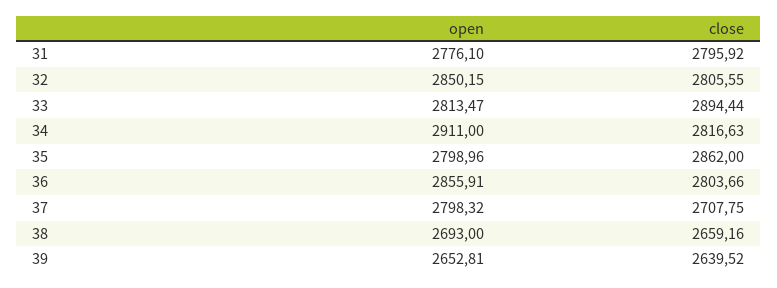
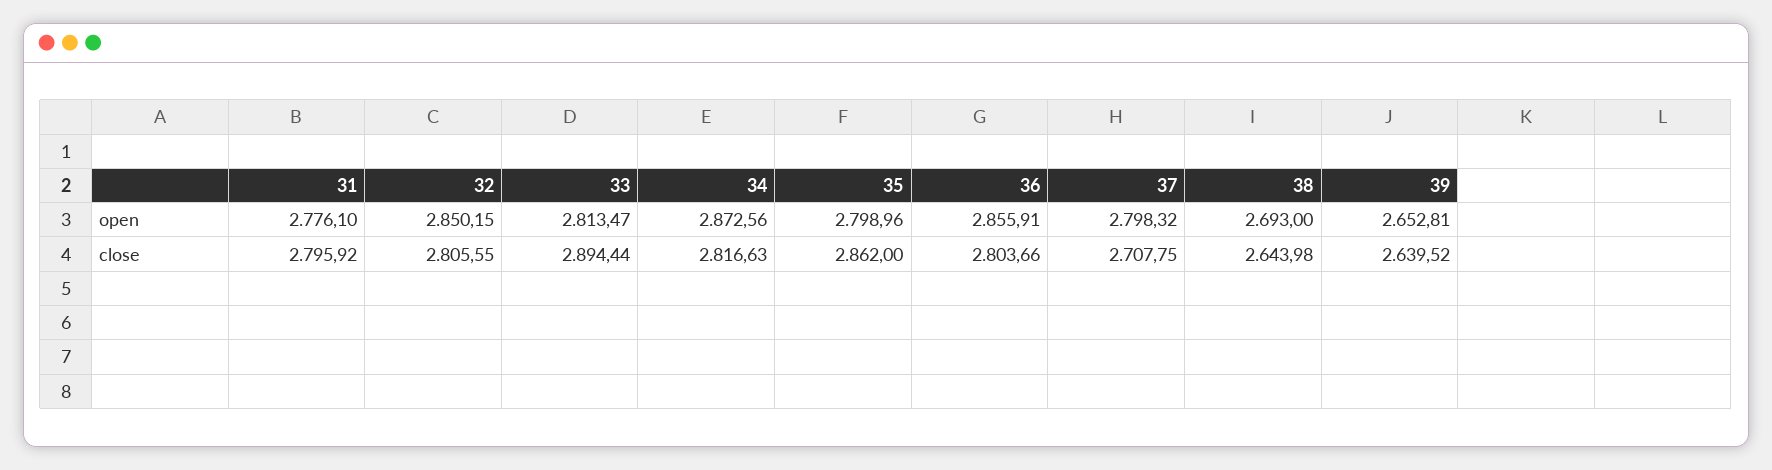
open, 34: 2911 -> 2872.56
close, 38: 2659.16 -> 2643.98

